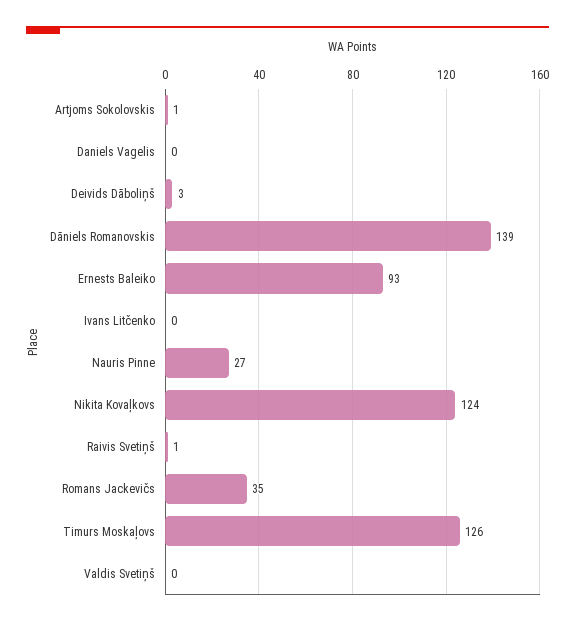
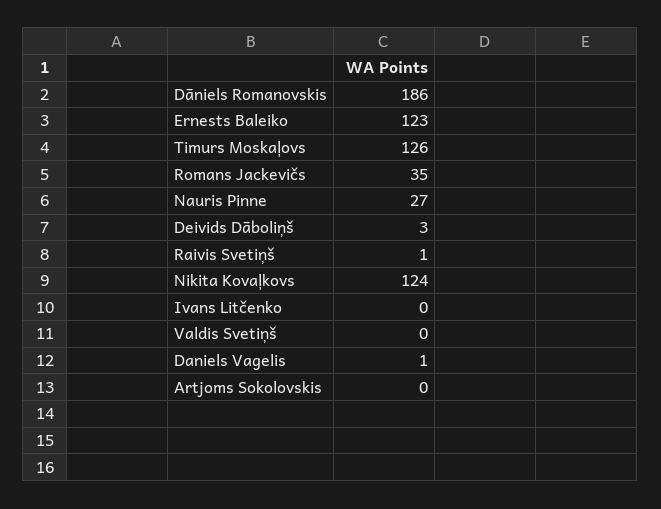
Artjoms Sokolovskis: 1 -> 0
Daniels Vagelis: 0 -> 1
Dāniels Romanovskis: 139 -> 186
Ernests Baleiko: 93 -> 123

